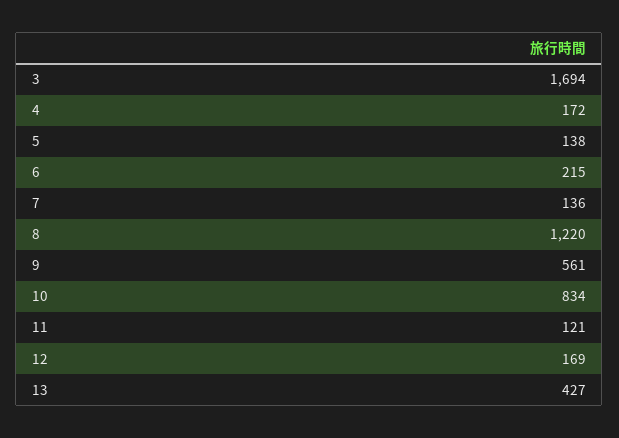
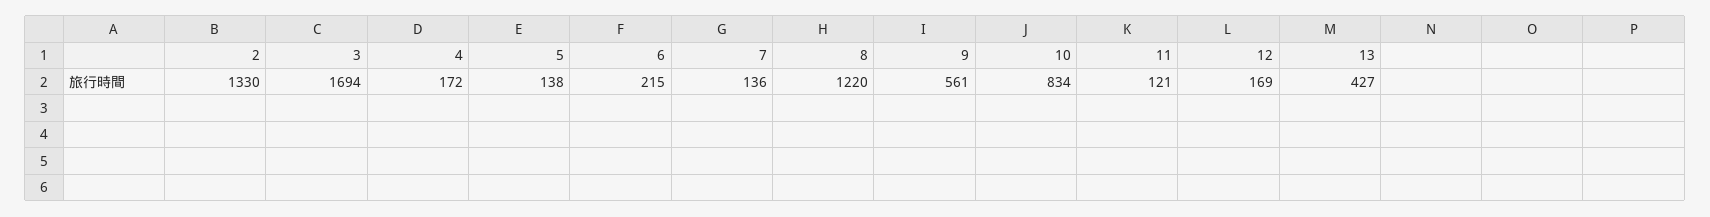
2: none -> 1330

